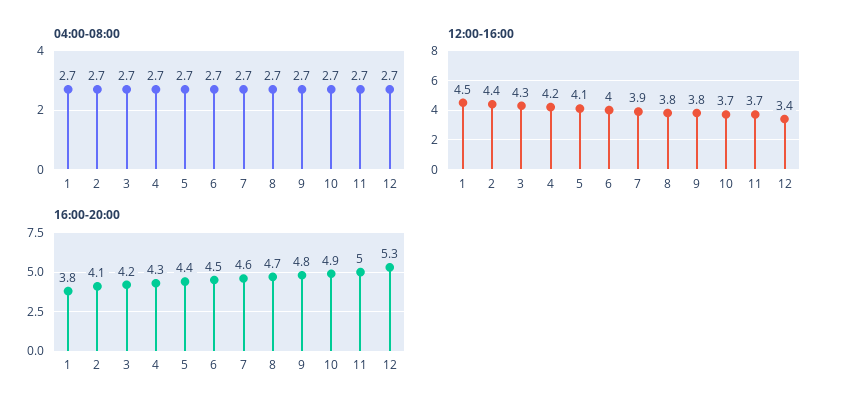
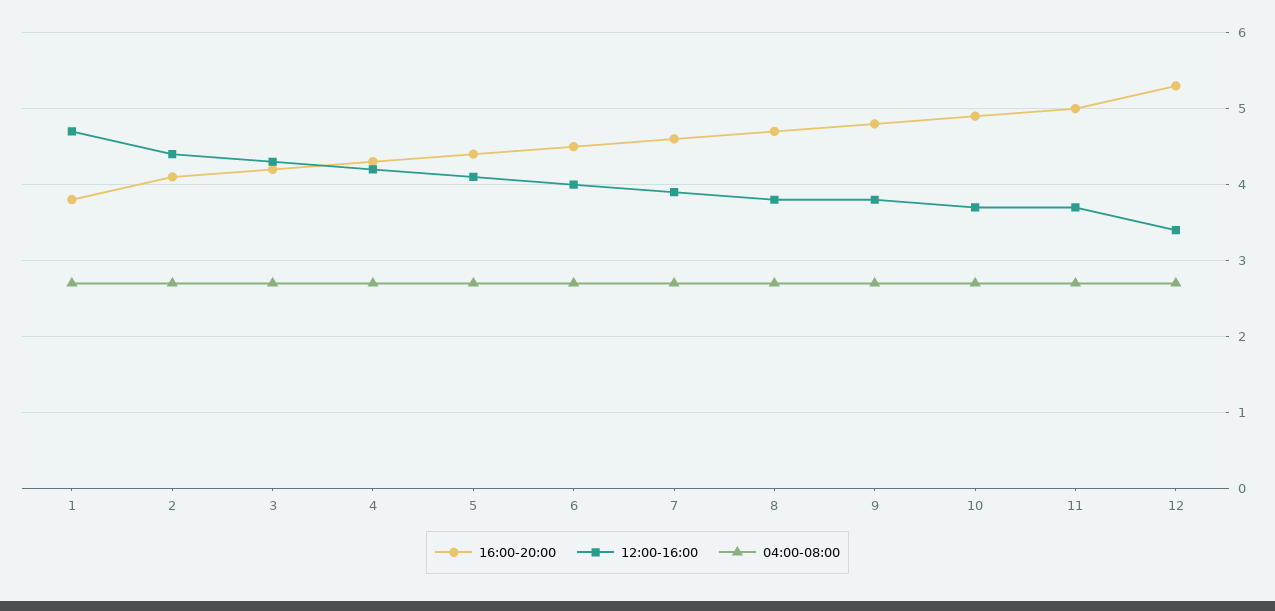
12:00-16:00, 1: 4.5 -> 4.7

